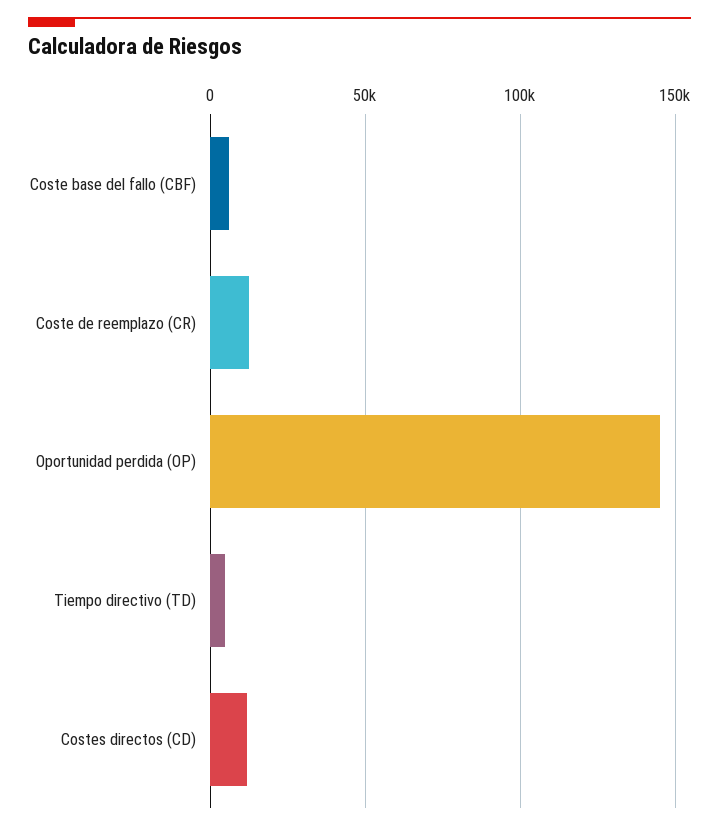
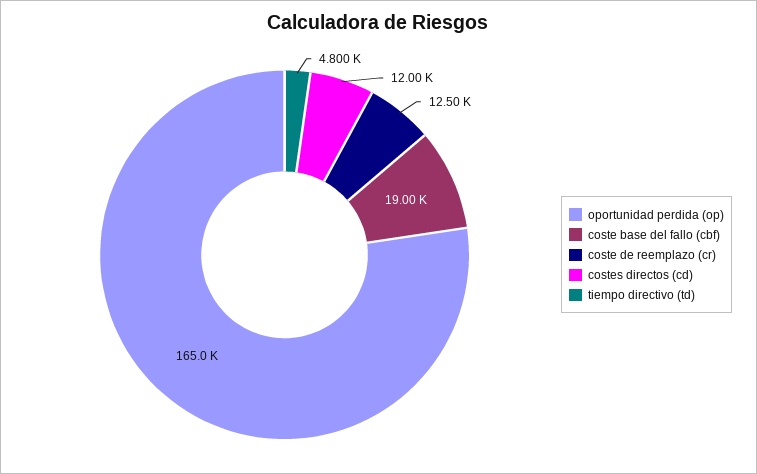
Coste base del fallo (CBF): 5000 -> 19000
Oportunidad perdida (OP): 145000 -> 165000

